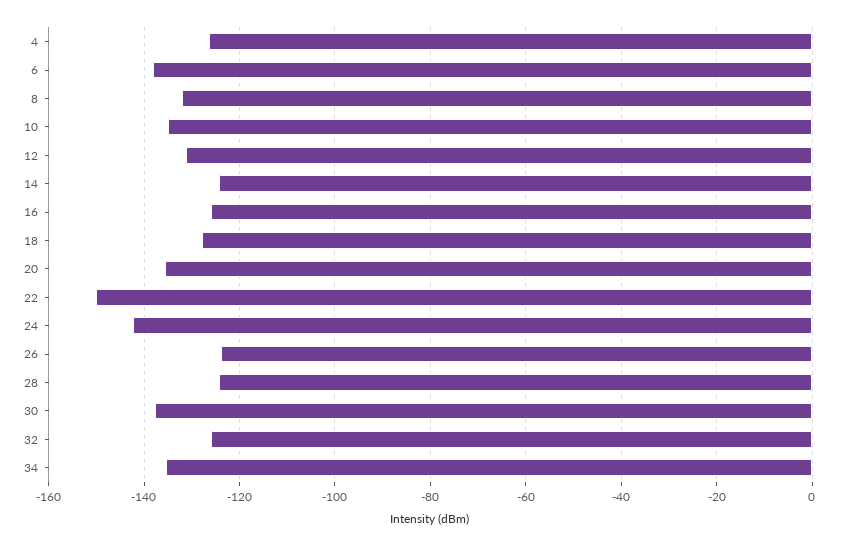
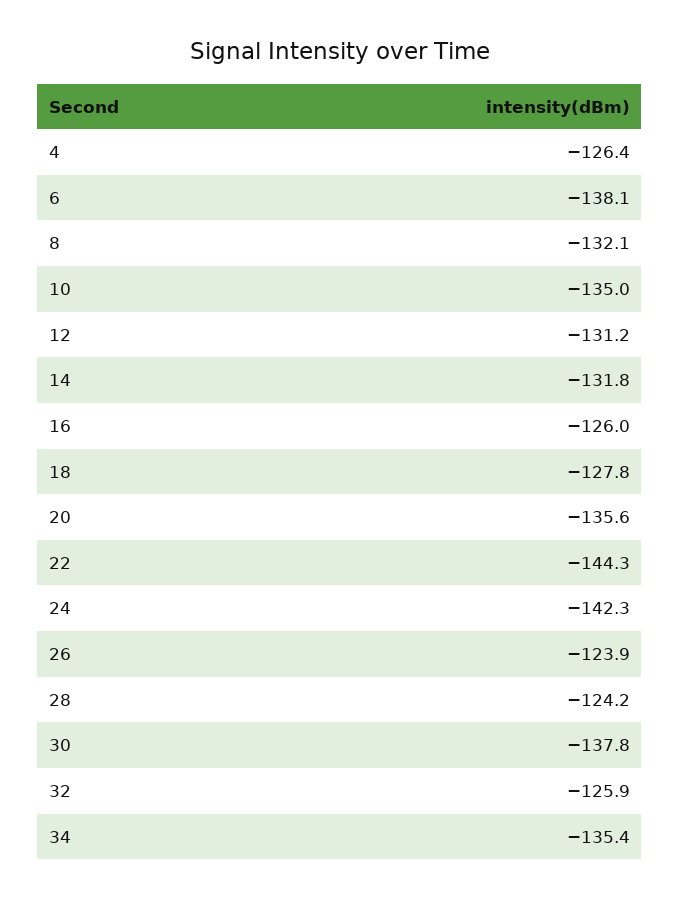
14: -124 -> -131.8
22: -150 -> -144.3

